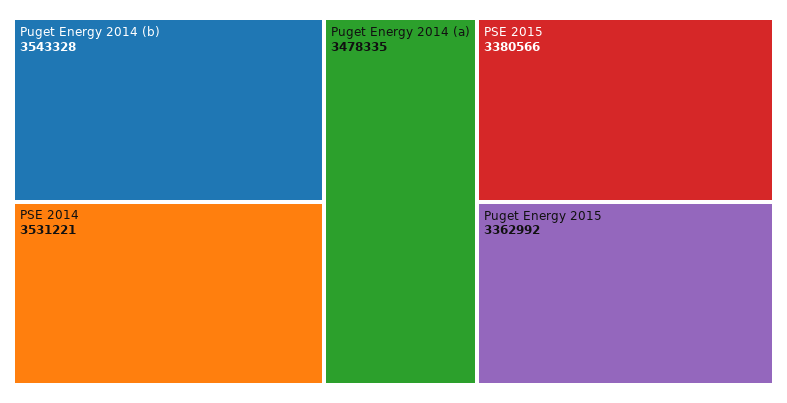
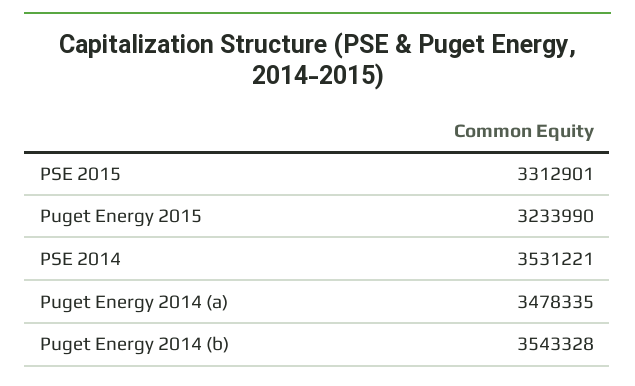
PSE 2015: 3380566 -> 3312901
Puget Energy 2015: 3362992 -> 3233990

